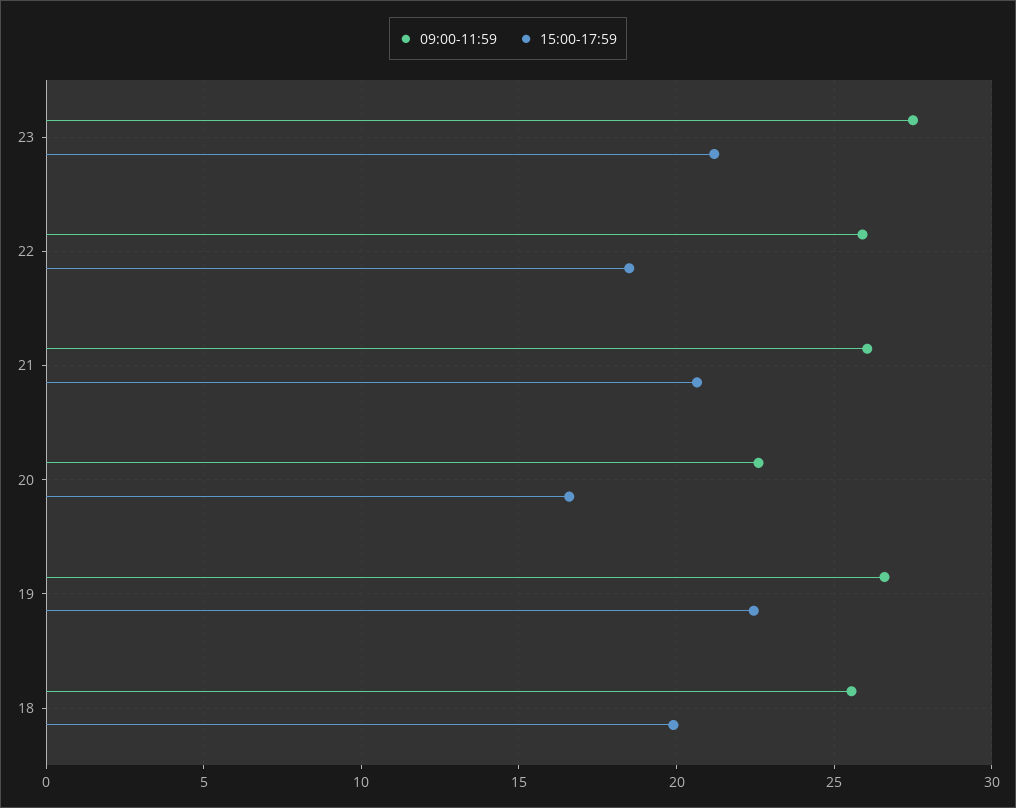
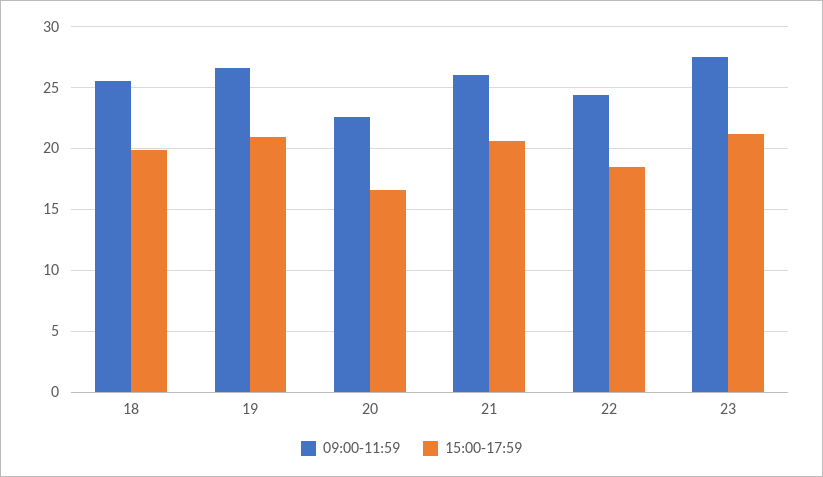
09:00-11:59, 22: 26 -> 24.5
15:00-17:59, 19: 22.5 -> 21

